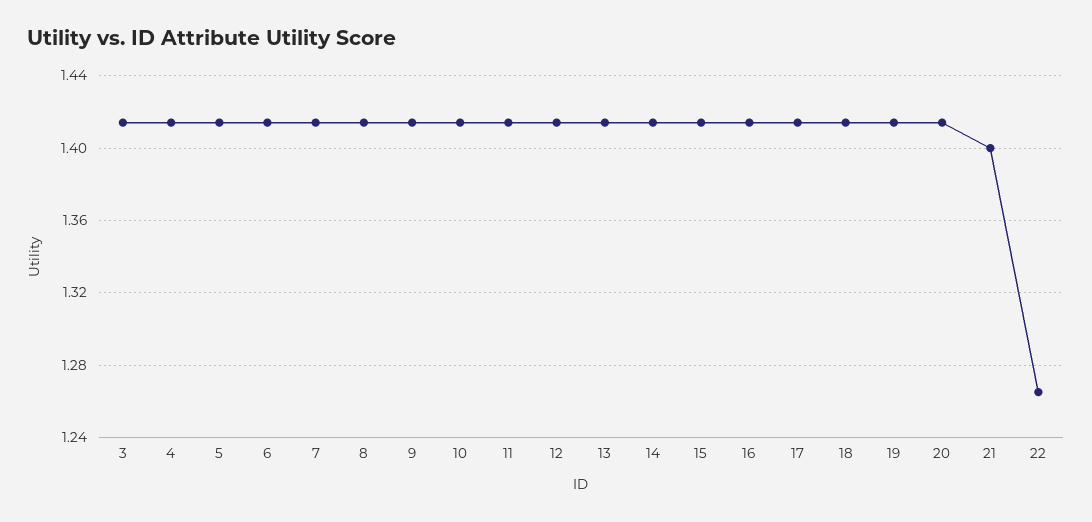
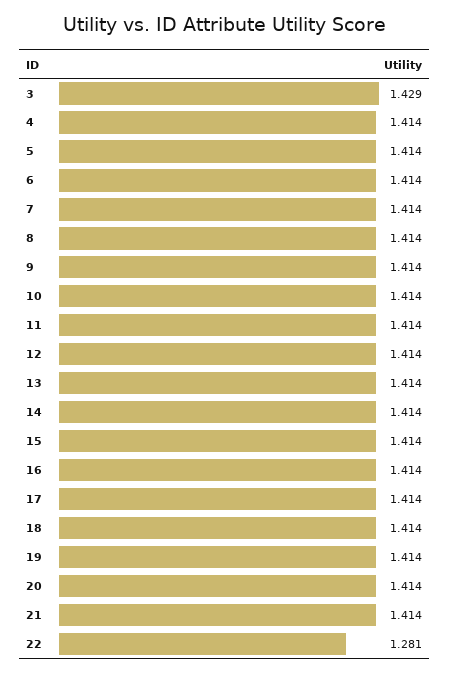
3: 1.415 -> 1.429
21: 1.4 -> 1.414
22: 1.265 -> 1.281

